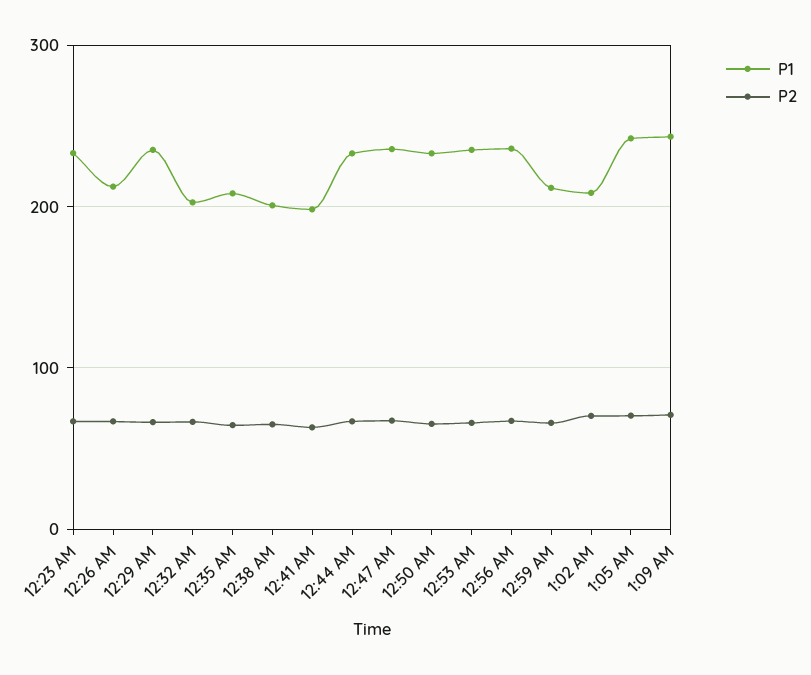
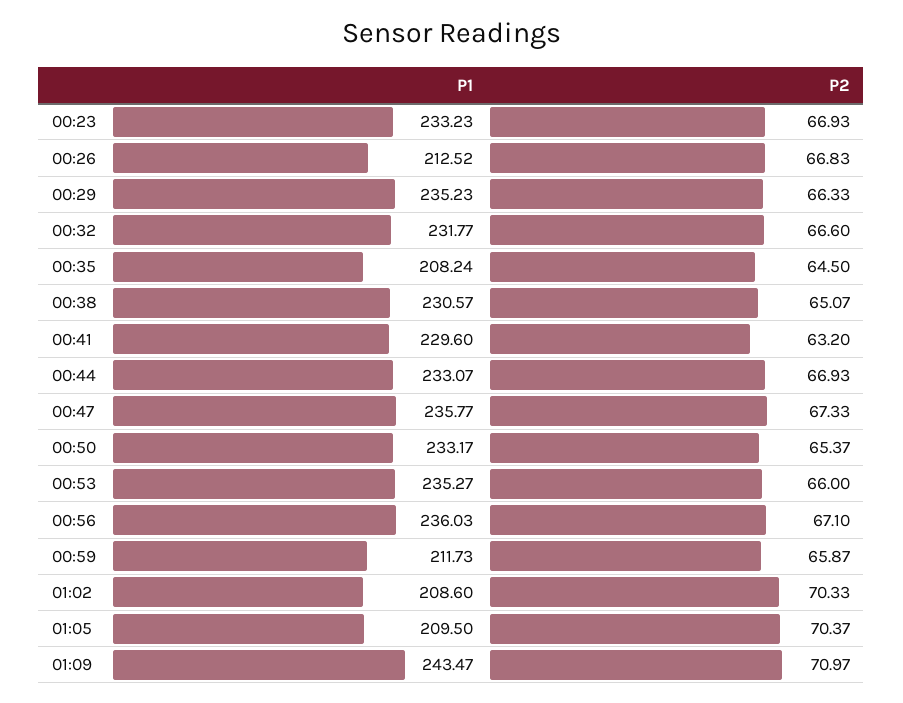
P1, 12:32 AM: 200 -> 231.77
P1, 12:38 AM: 200 -> 230.57
P1, 12:41 AM: 200 -> 229.6
P1, 1:05 AM: 240 -> 209.5

